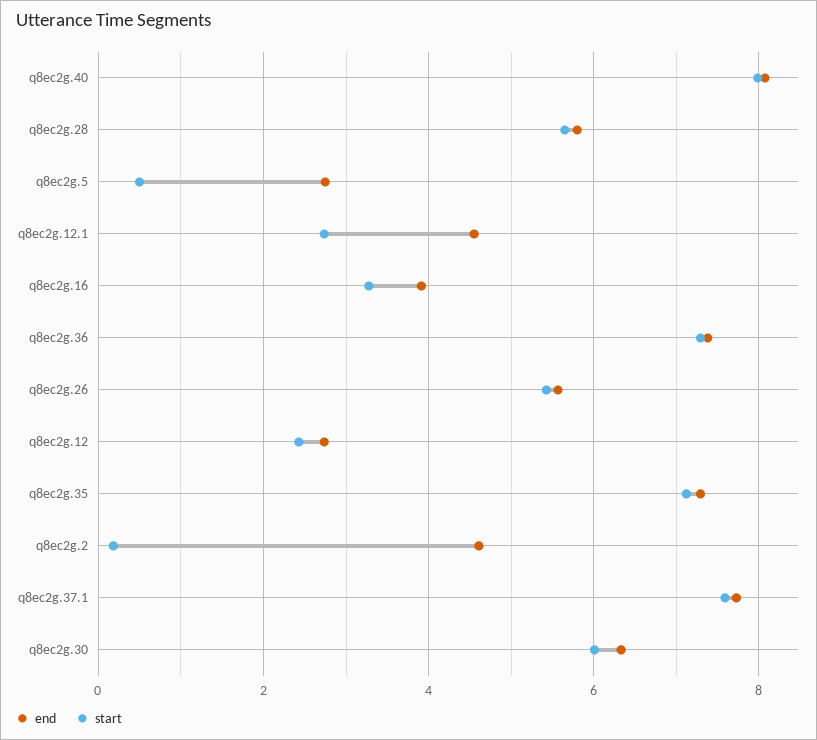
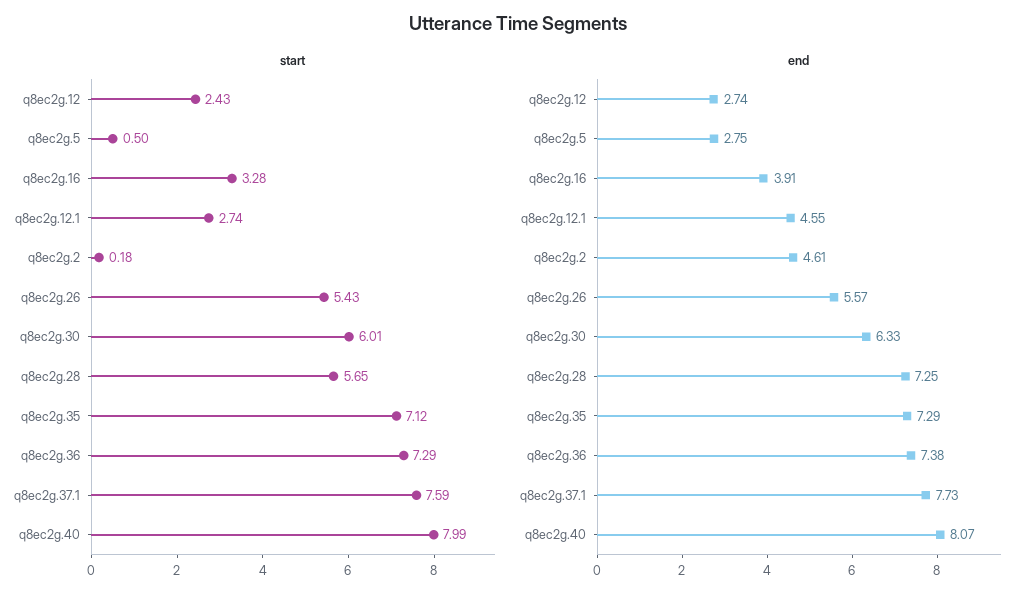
end, q8ec2g.28: 5.8 -> 7.25

